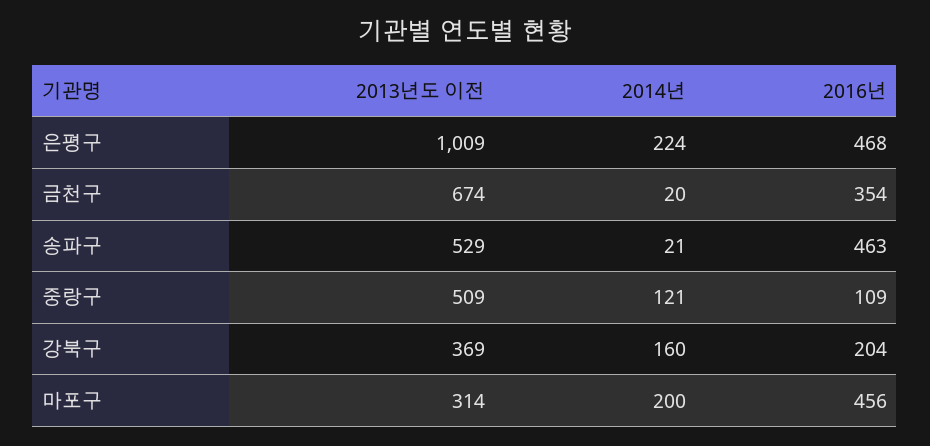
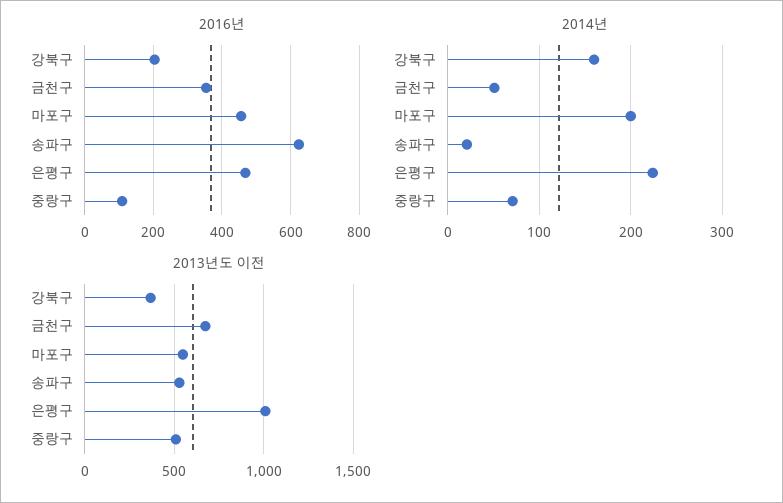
2014년, 금천구: 20 -> 50
2016년, 송파구: 463 -> 620
2014년, 중랑구: 121 -> 70
2013년도 이전, 마포구: 314 -> 550

